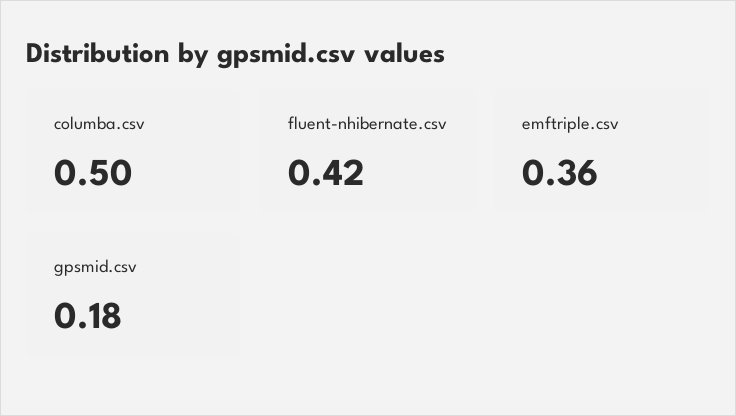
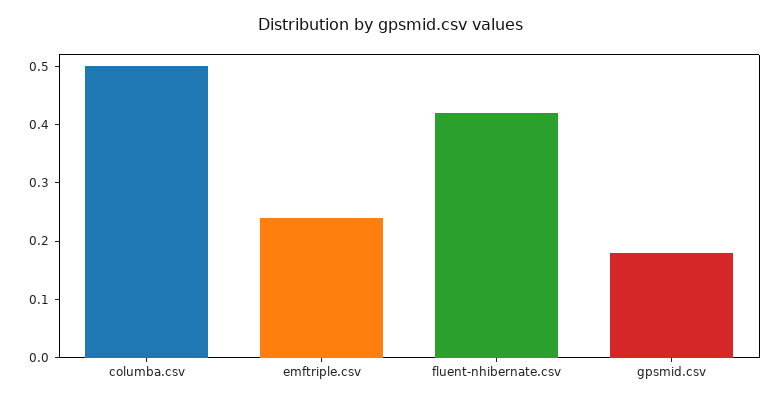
emftriple.csv: 0.36 -> 0.25

